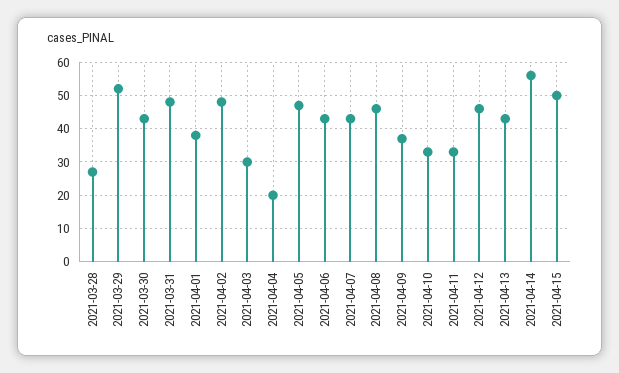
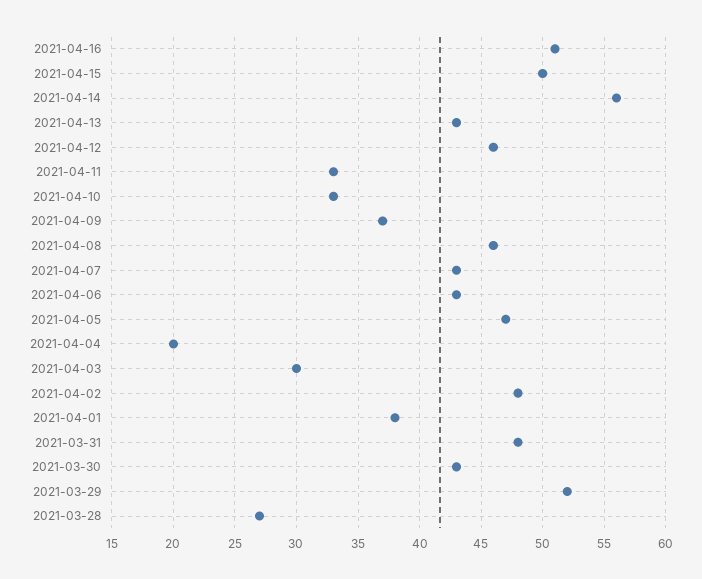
2021-04-16: none -> 51

